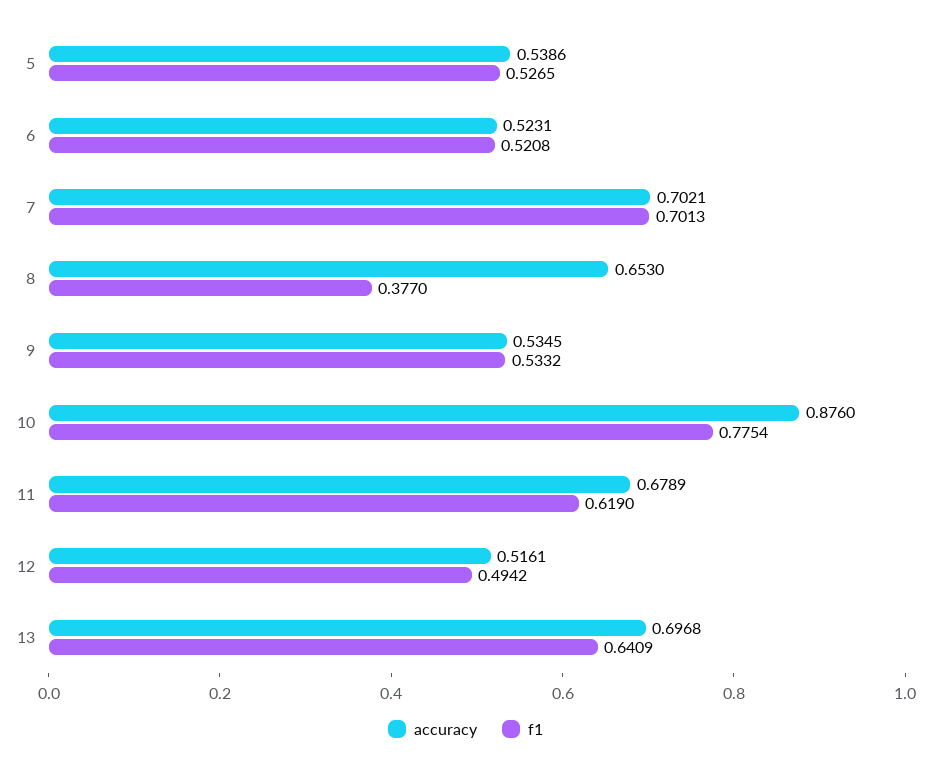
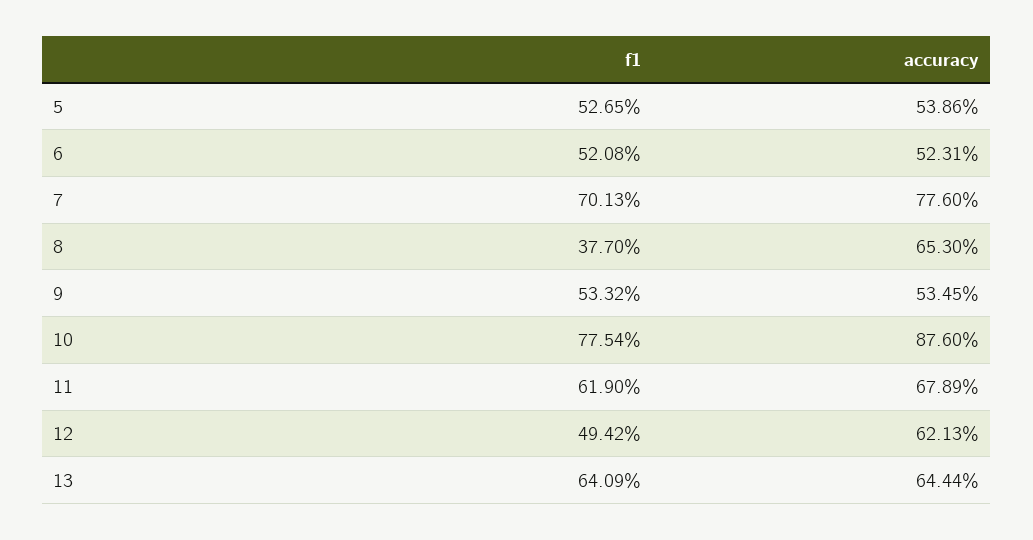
accuracy, 7: 0.7021 -> 0.776
accuracy, 12: 0.5161 -> 0.6213
accuracy, 13: 0.6968 -> 0.6444

